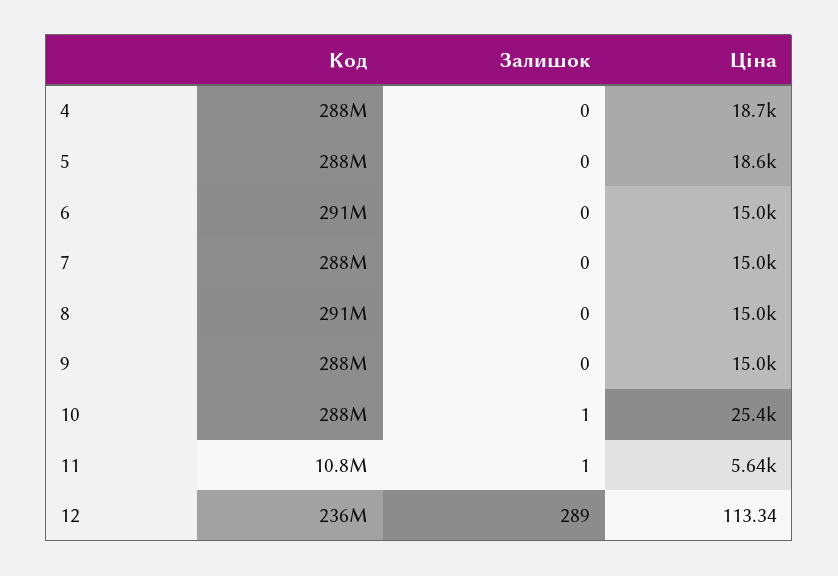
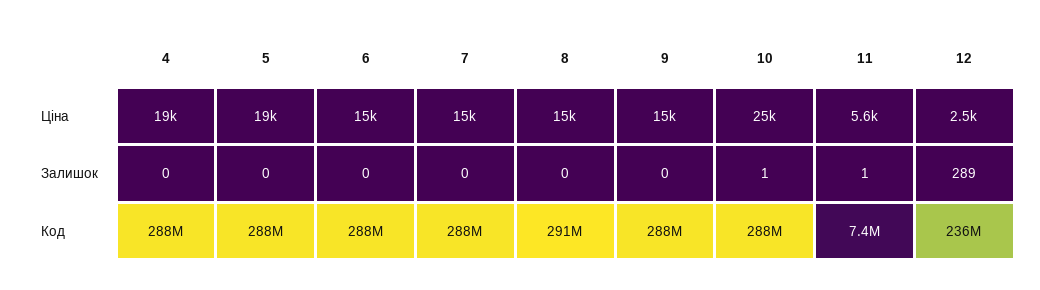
Код, 6: 291000000 -> 288000000
Код, 11: 10800000 -> 7400000
Ціна, 12: 113.34 -> 2500

